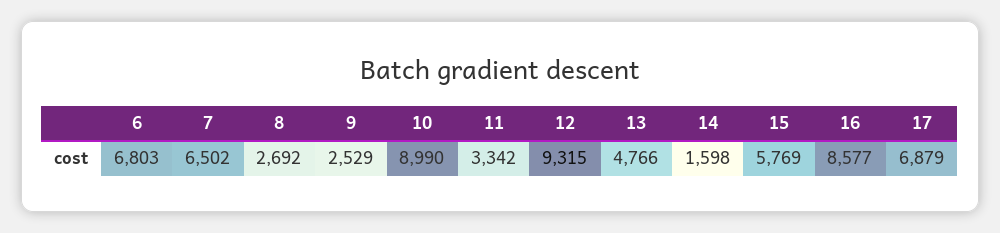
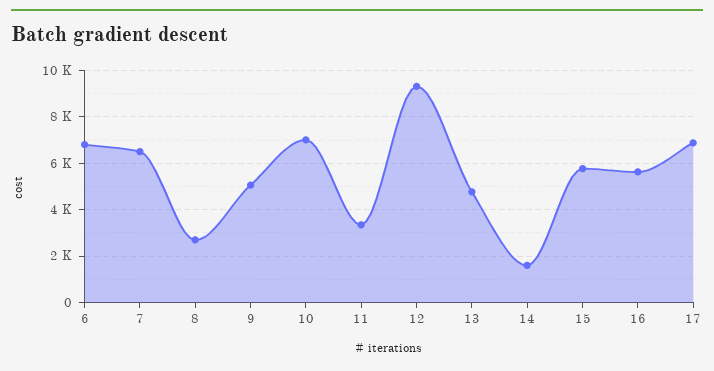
9: 2529 -> 5000
10: 8990 -> 7000
16: 8577 -> 5500

